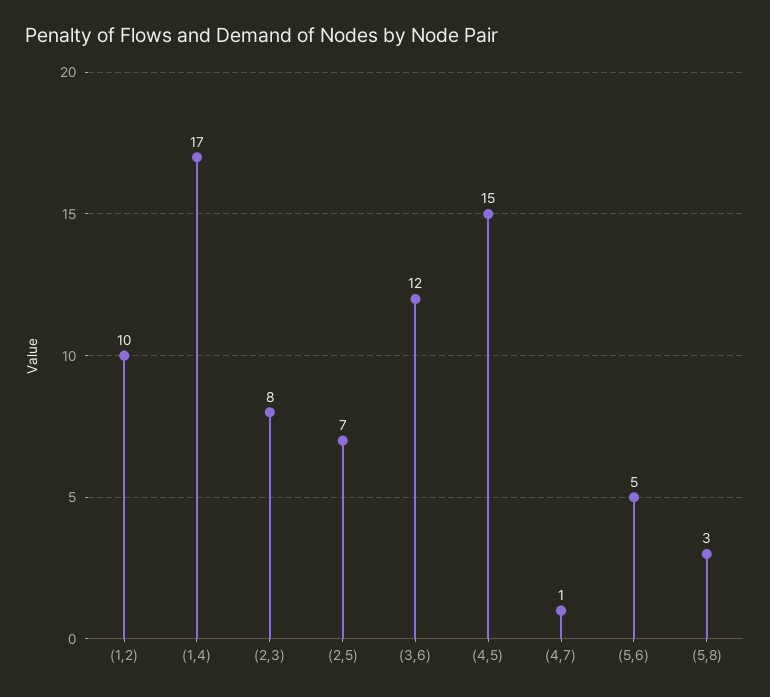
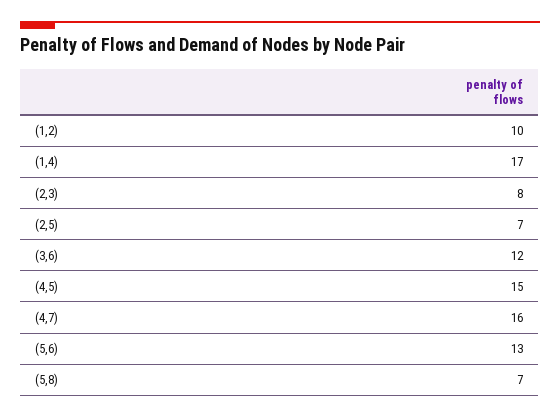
(4,7): 1 -> 16
(5,6): 5 -> 13
(5,8): 3 -> 7

